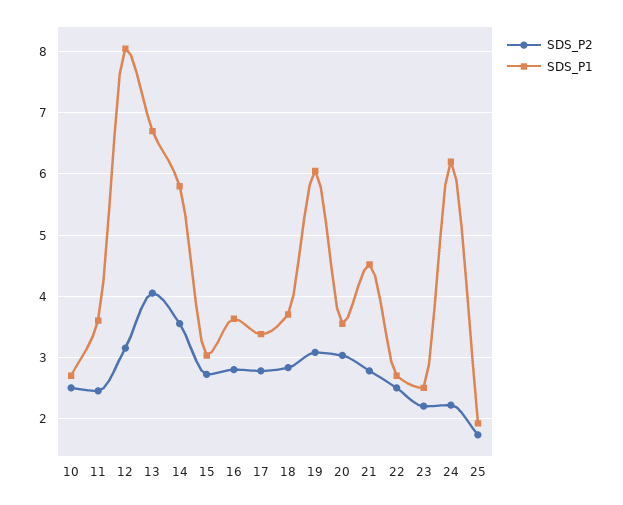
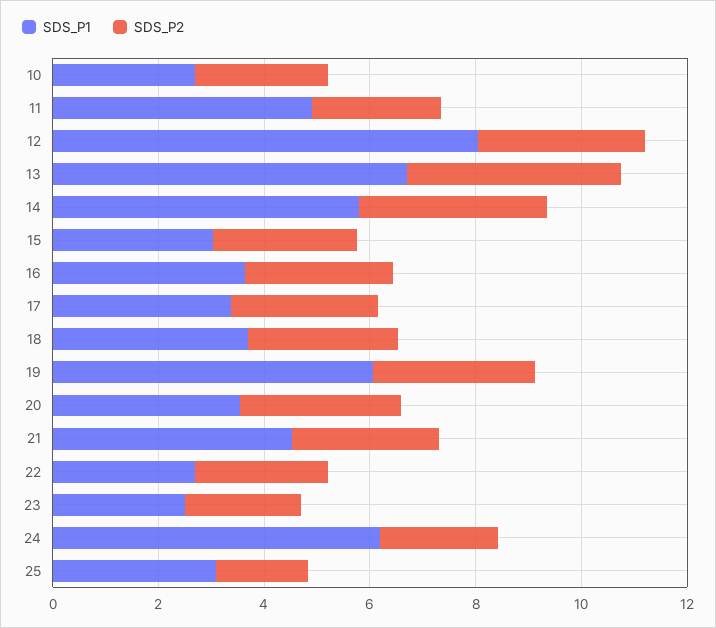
SDS_P1, 11: 3.6 -> 5
SDS_P1, 25: 1.9 -> 3

